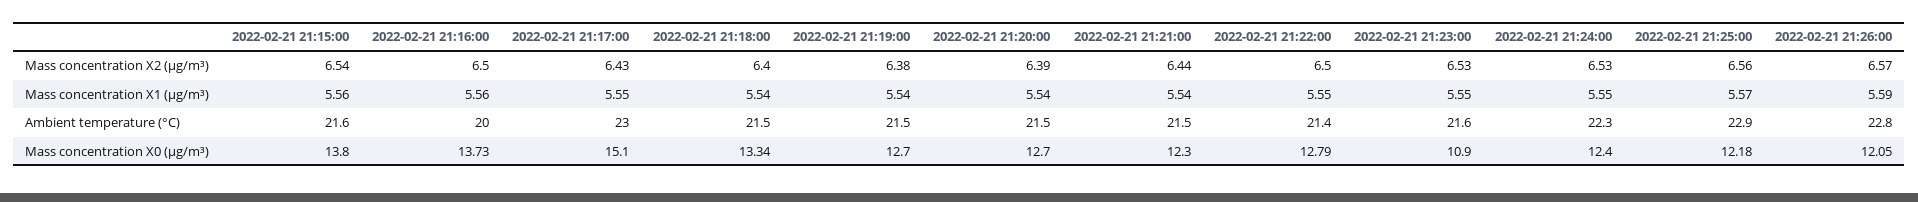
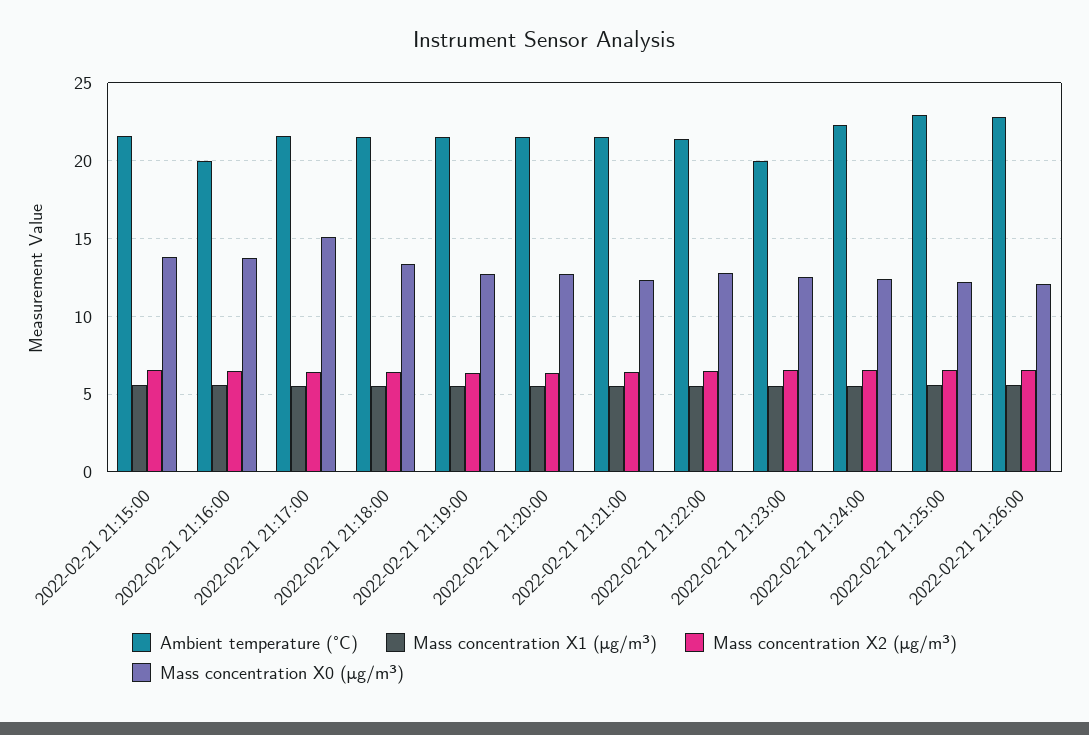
Ambient temperature (°C), 2022-02-21 21:17:00: 23 -> 21.5
Ambient temperature (°C), 2022-02-21 21:23:00: 21.6 -> 20
Mass concentration X0 (μg/m³), 2022-02-21 21:23:00: 10.9 -> 12.5

